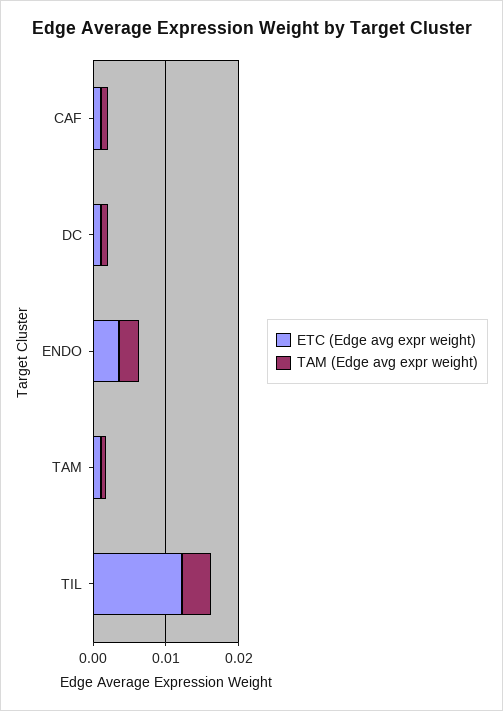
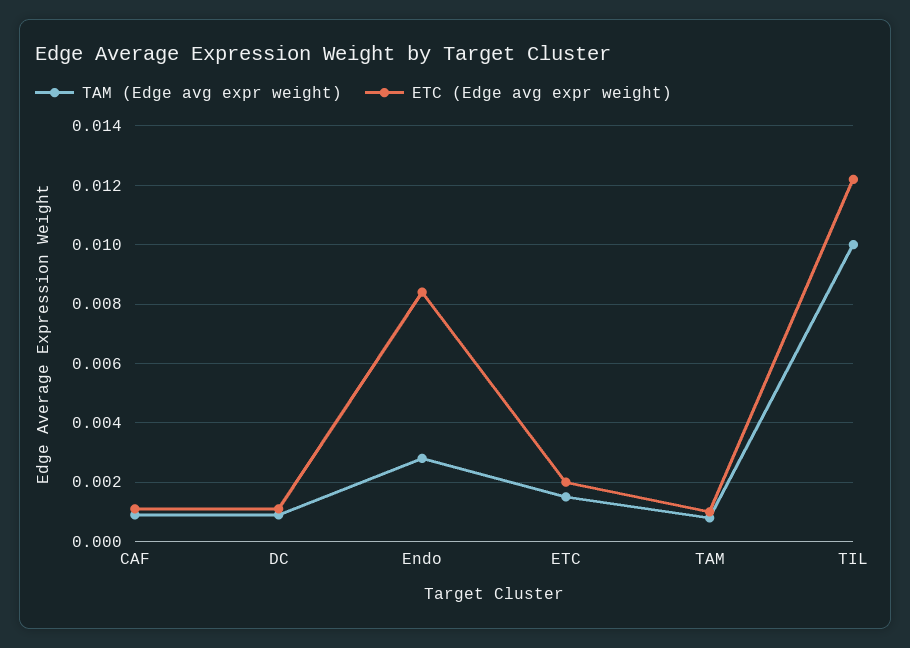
ETC (Edge avg expr weight), ENDO: 0.004 -> 0.0085
TAM (Edge avg expr weight), TIL: 0.004 -> 0.01
TAM (Edge avg expr weight), ETC: none -> 0.0015
ETC (Edge avg expr weight), ETC: none -> 0.002

